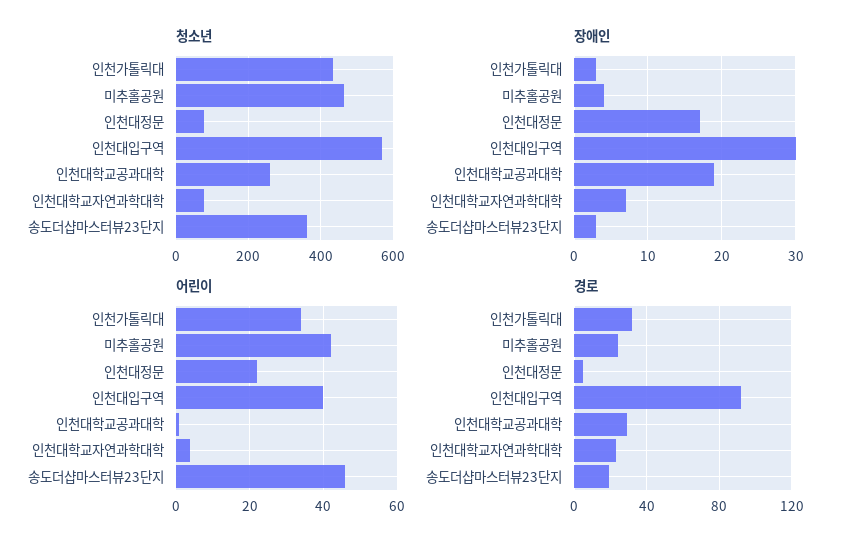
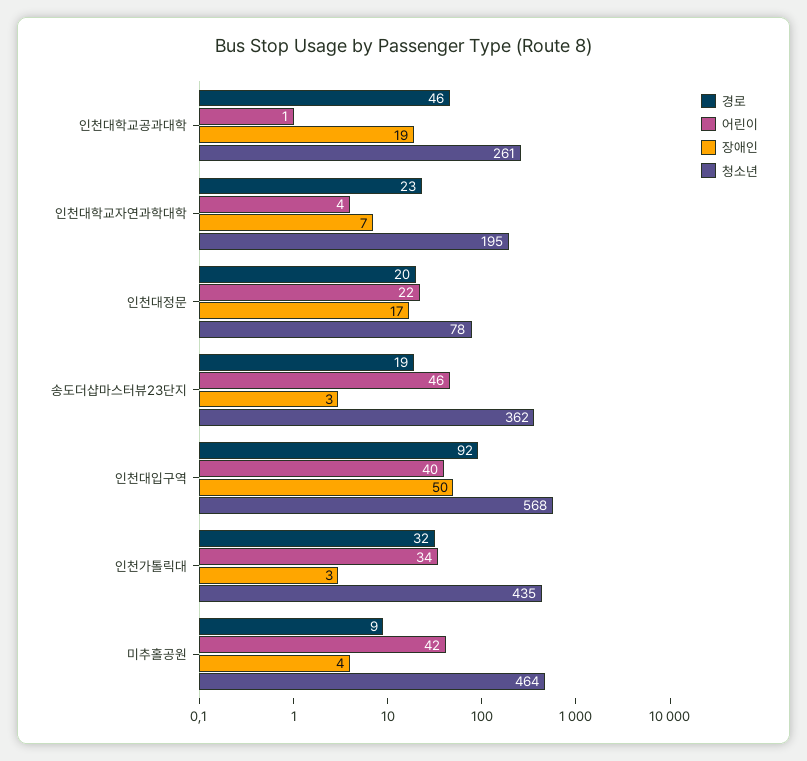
청소년, 인천대학교자연과학대학: 80 -> 195
장애인, 인천대입구역: 30 -> 50
경로, 미추홀공원: 25 -> 9
경로, 인천대정문: 5 -> 20
경로, 인천대학교공과대학: 30 -> 46

